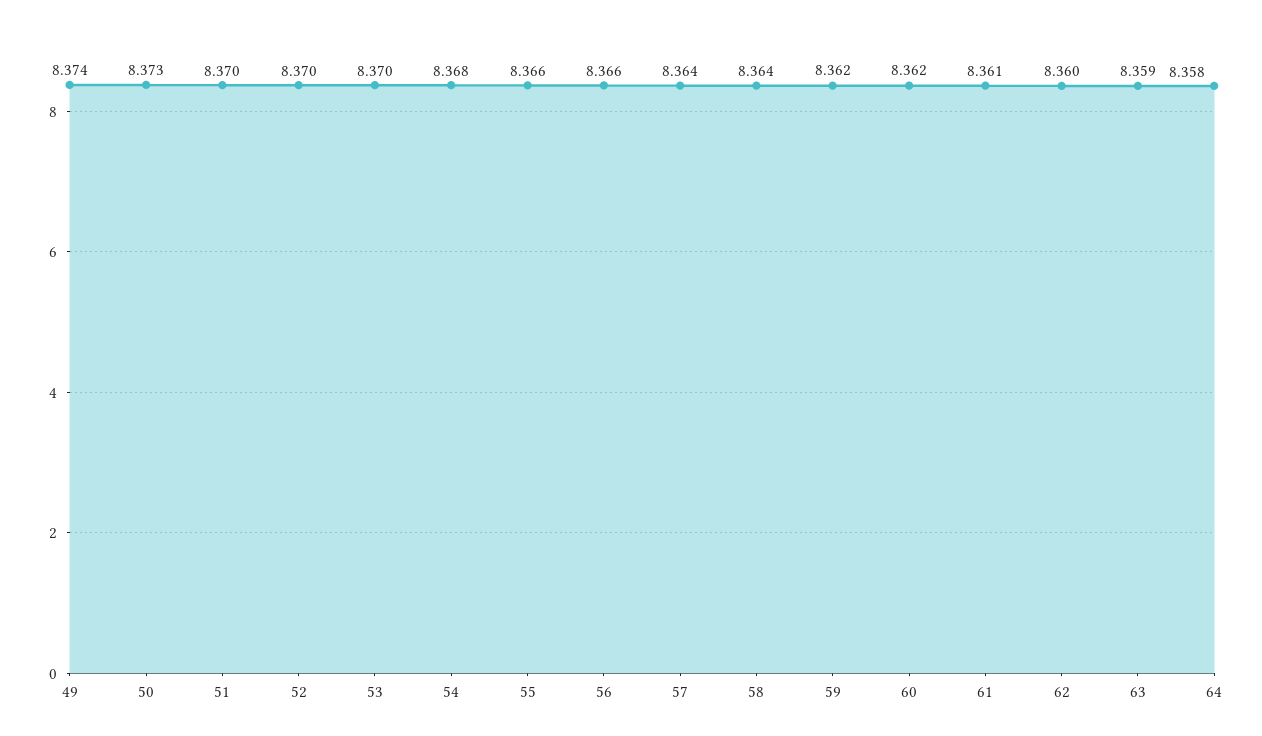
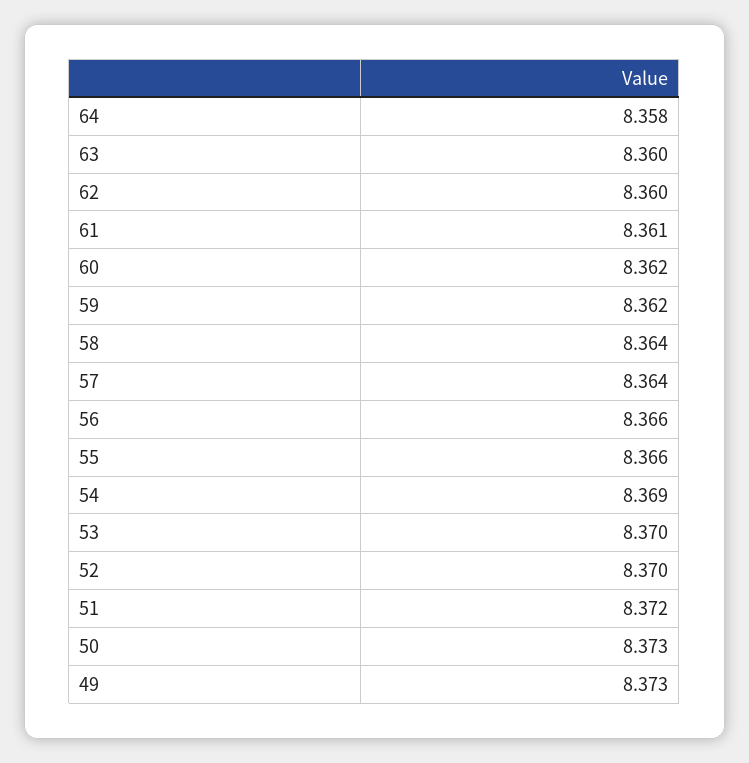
49: 8.374 -> 8.373
51: 8.37 -> 8.372
54: 8.368 -> 8.369
63: 8.359 -> 8.36

